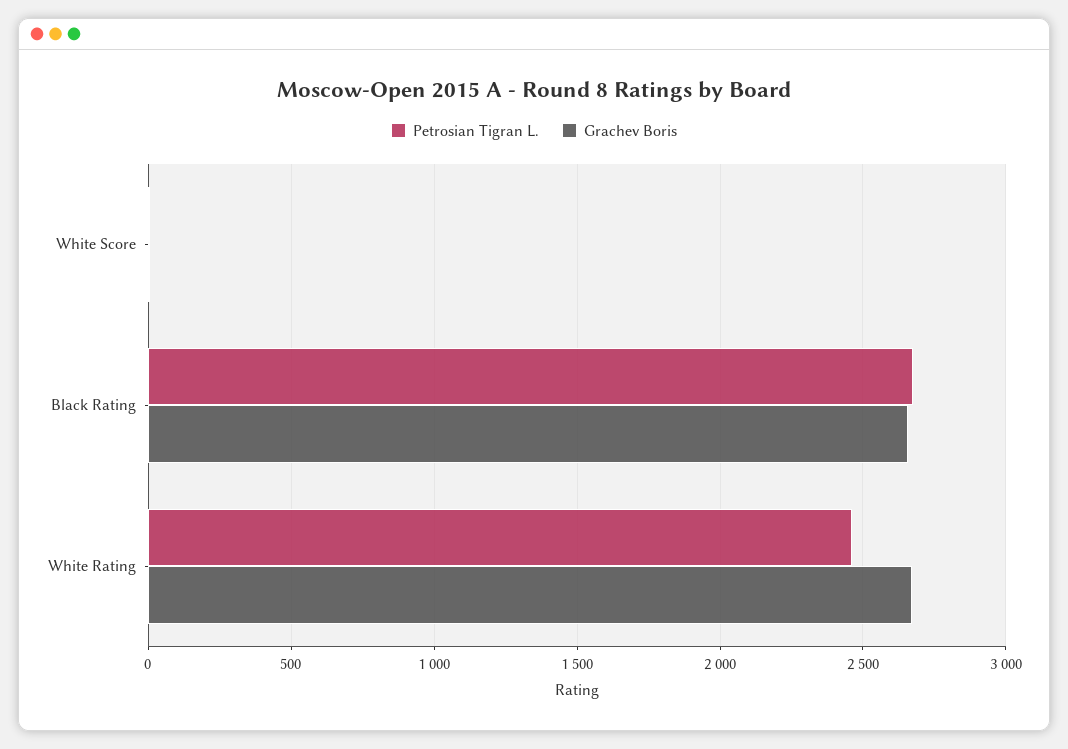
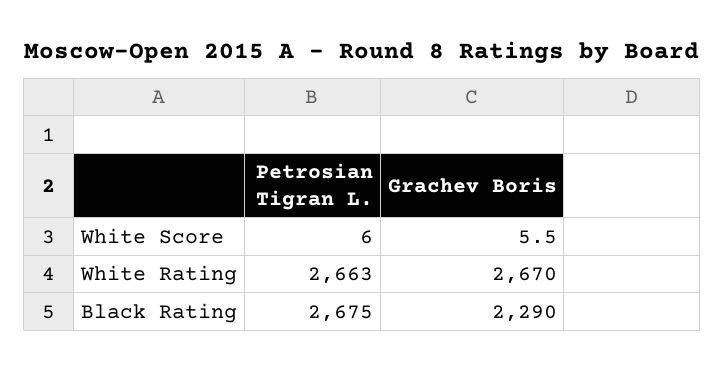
Grachev Boris, Black Rating: 2650 -> 2290
Petrosian Tigran L., White Rating: 2450 -> 2663

